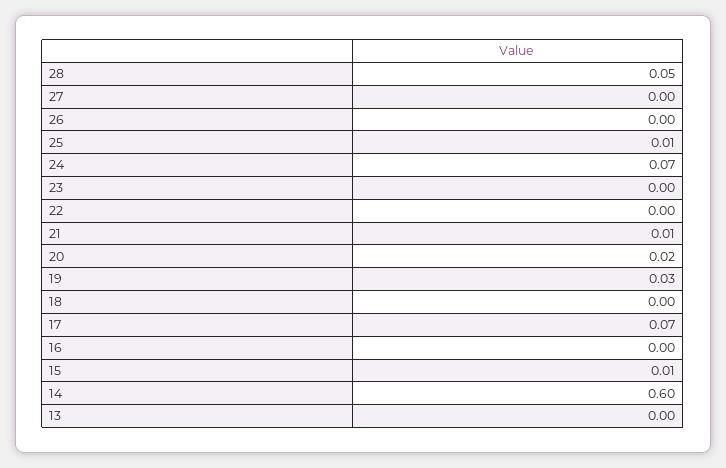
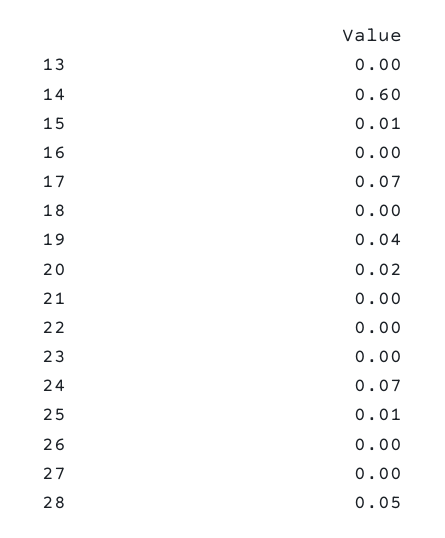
21: 0.01 -> 0
19: 0.03 -> 0.04

